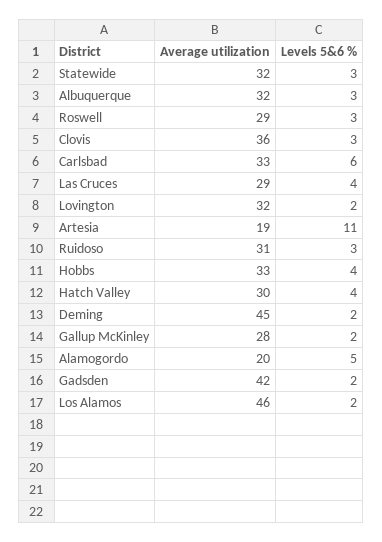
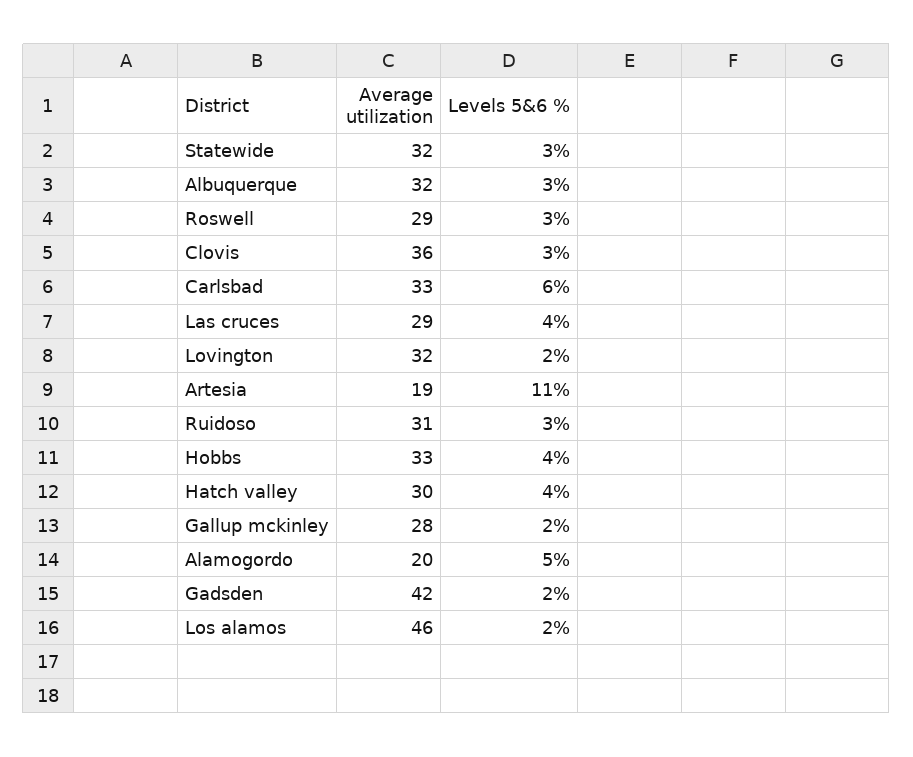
Average utilization, Deming: 45 -> none
Levels 5&6 %, Deming: 2 -> none

